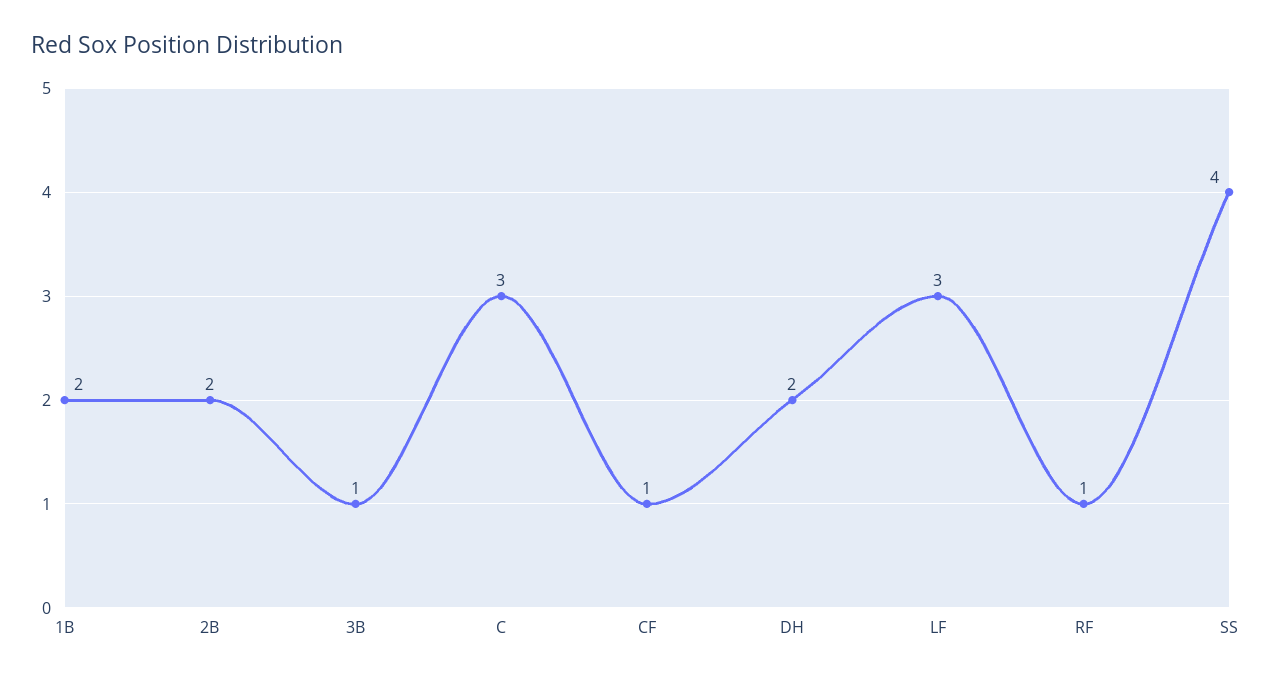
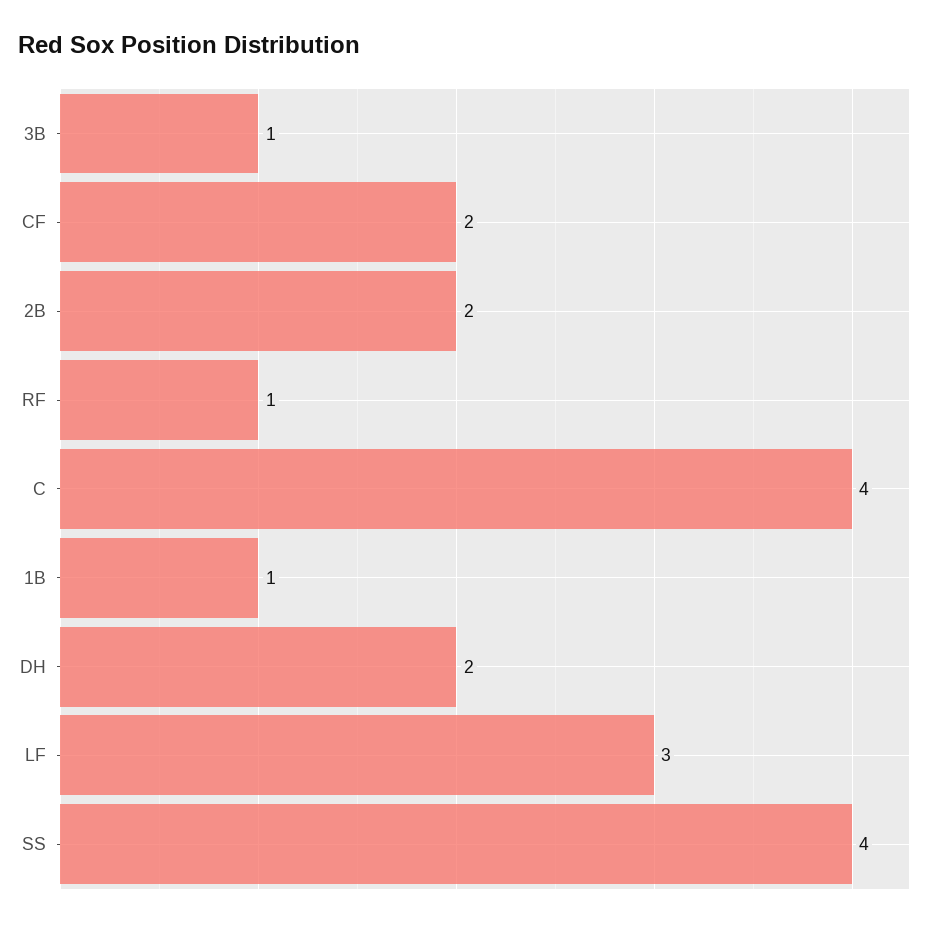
1B: 2 -> 1
C: 3 -> 4
CF: 1 -> 2

